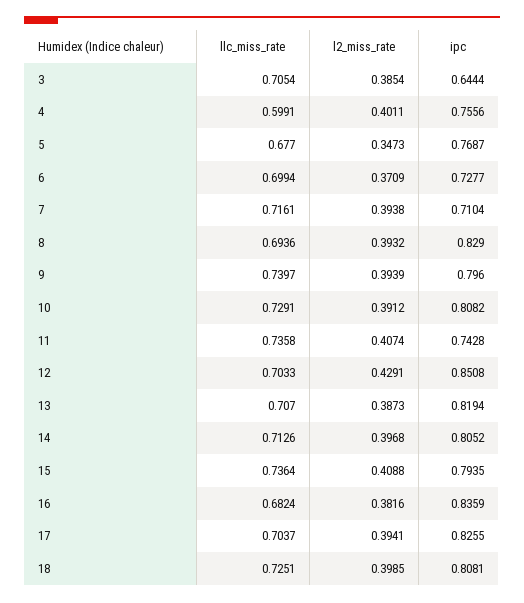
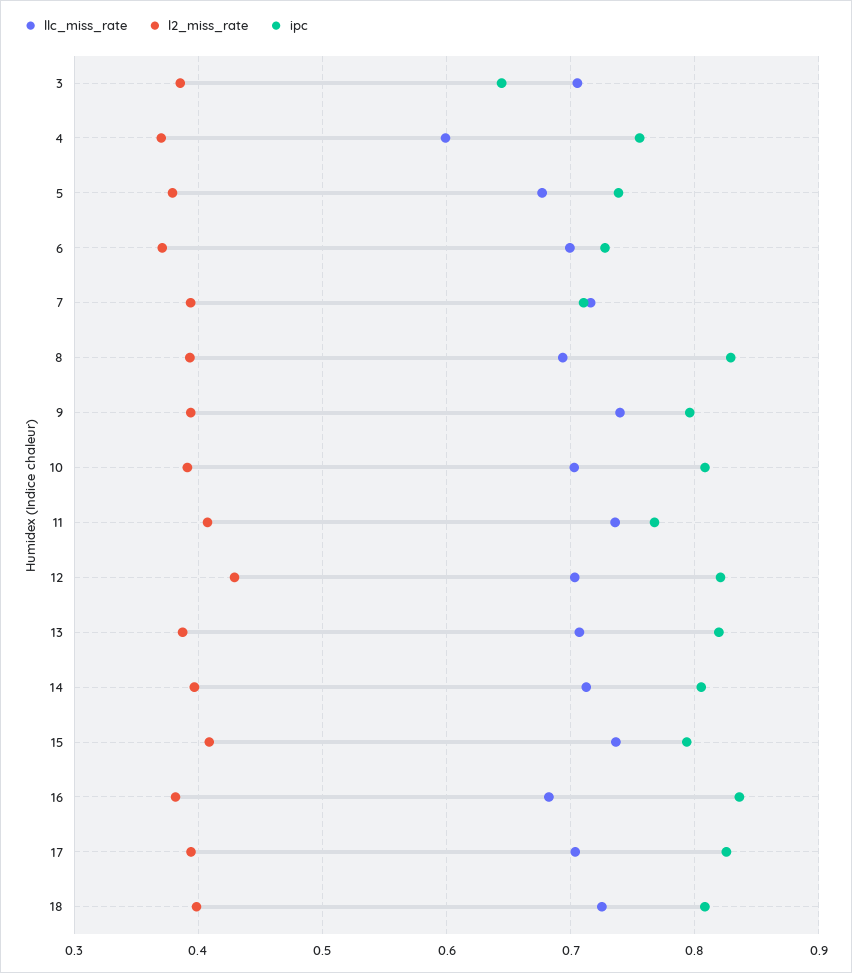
l2_miss_rate, 4: 0.4011 -> 0.37
l2_miss_rate, 5: 0.3473 -> 0.38
ipc, 5: 0.7687 -> 0.74
llc_miss_rate, 10: 0.7291 -> 0.7
ipc, 11: 0.7428 -> 0.77
ipc, 12: 0.8508 -> 0.82

